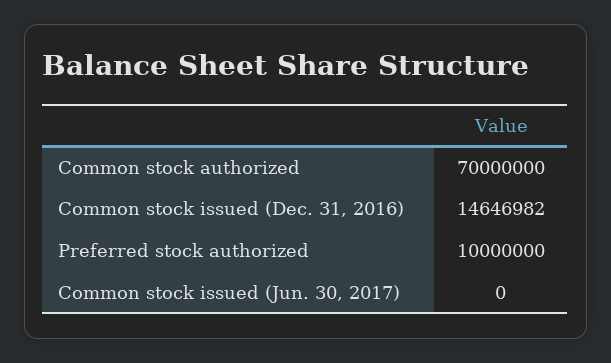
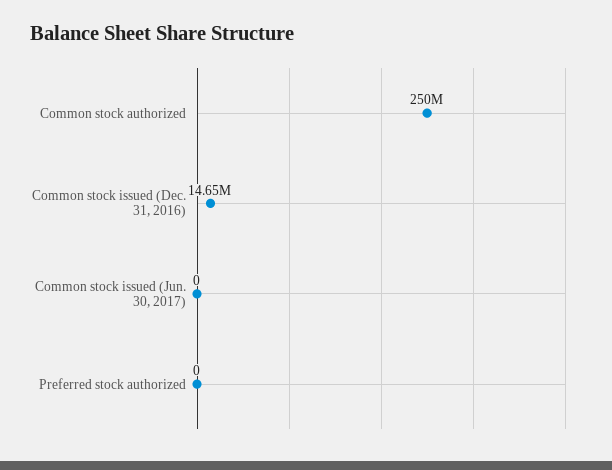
Common stock authorized: 70000000 -> 250000000
Preferred stock authorized: 10000000 -> 0

